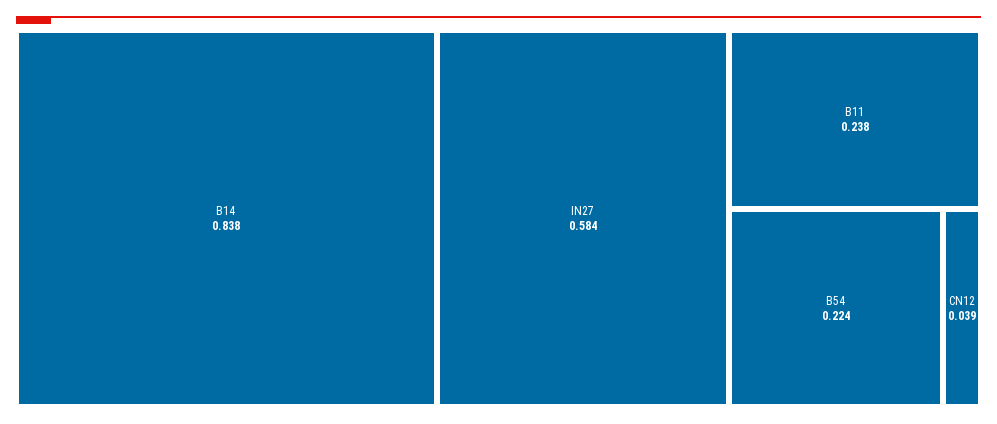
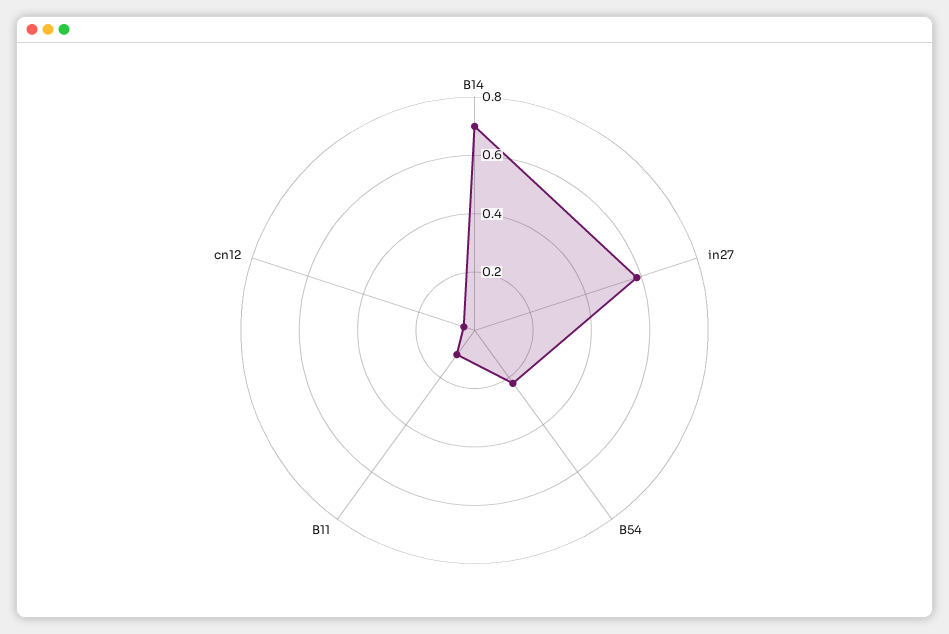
B14: 0.838 -> 0.7
B11: 0.238 -> 0.1

